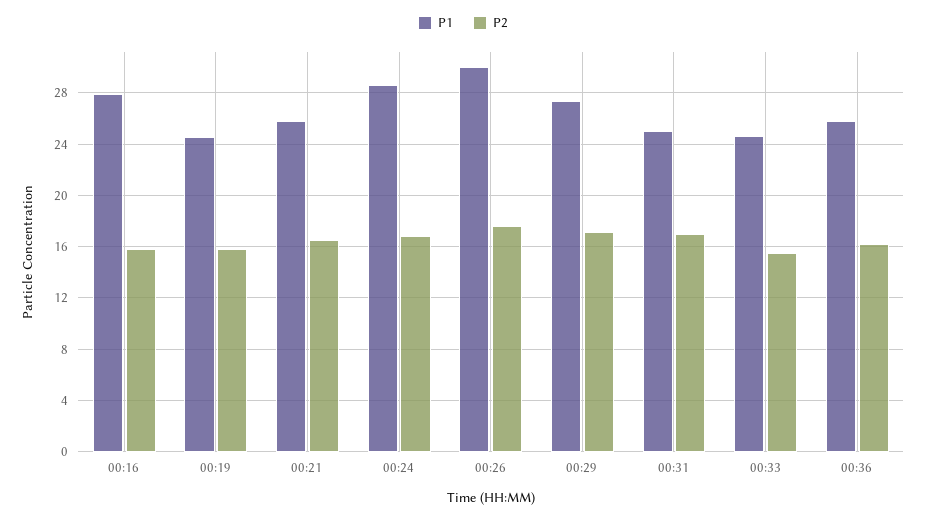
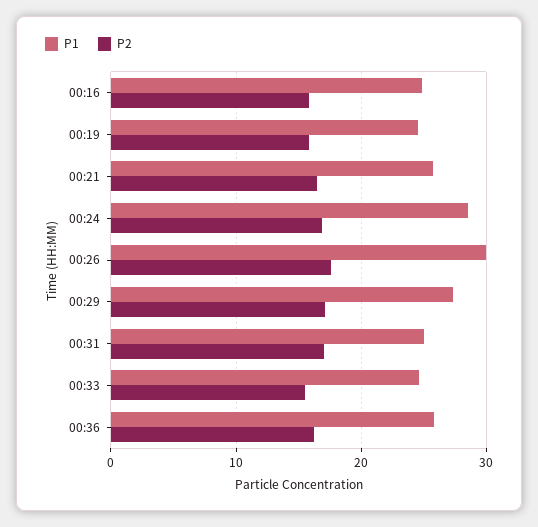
P1, 00:16: 28 -> 25

